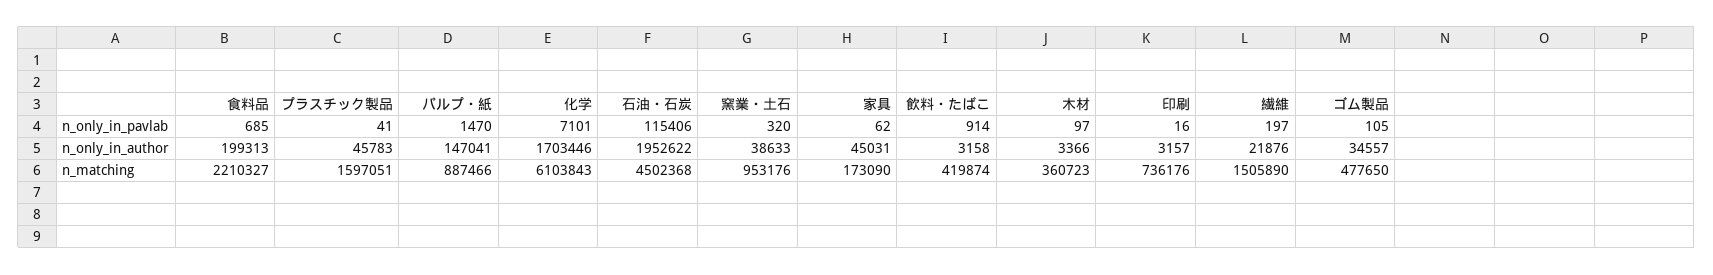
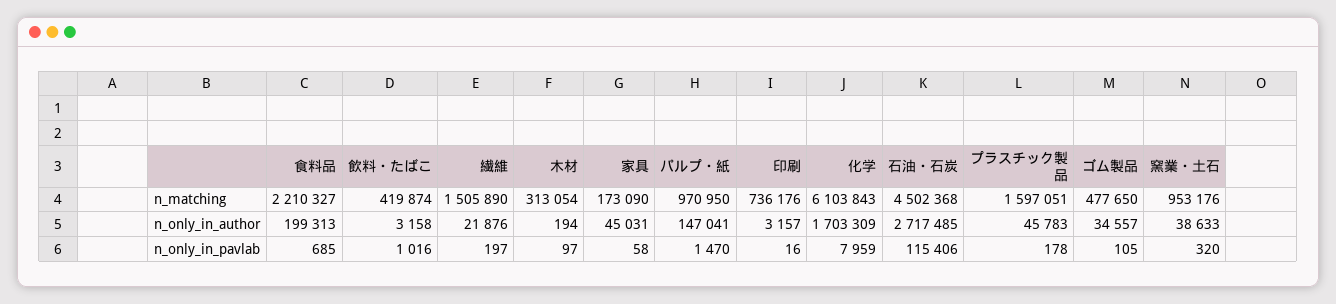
プラスチック製品, n_only_in_pavlab: 41 -> 178
化学, n_only_in_pavlab: 7101 -> 7959
家具, n_only_in_pavlab: 62 -> 58
飲料・たばこ, n_only_in_pavlab: 914 -> 1016
化学, n_only_in_author: 1703446 -> 1703309
石油・石炭, n_only_in_author: 1952622 -> 2717485
木材, n_only_in_author: 3366 -> 194
パルプ・紙, n_matching: 887466 -> 970950
木材, n_matching: 360723 -> 313054

